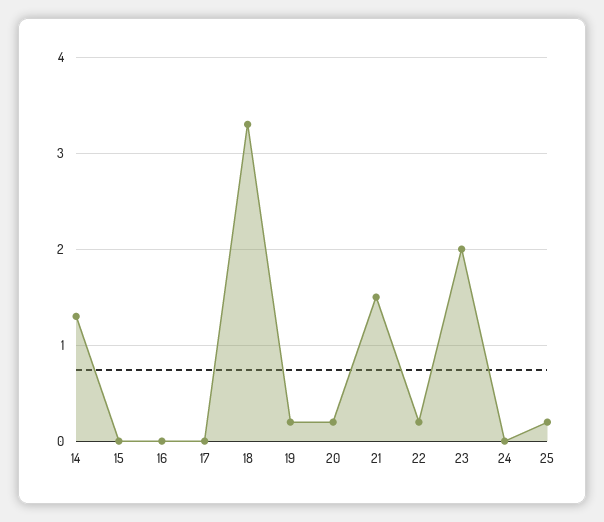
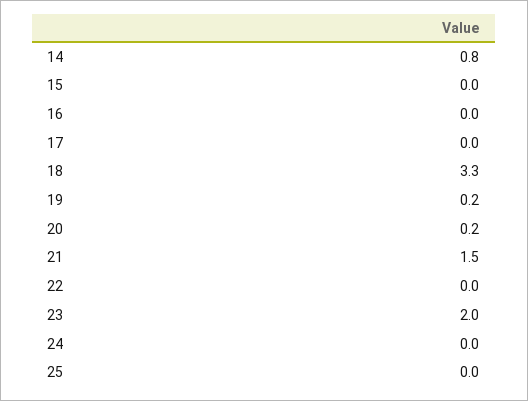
14: 1.3 -> 0.8
22: 0.2 -> 0
25: 0.2 -> 0

